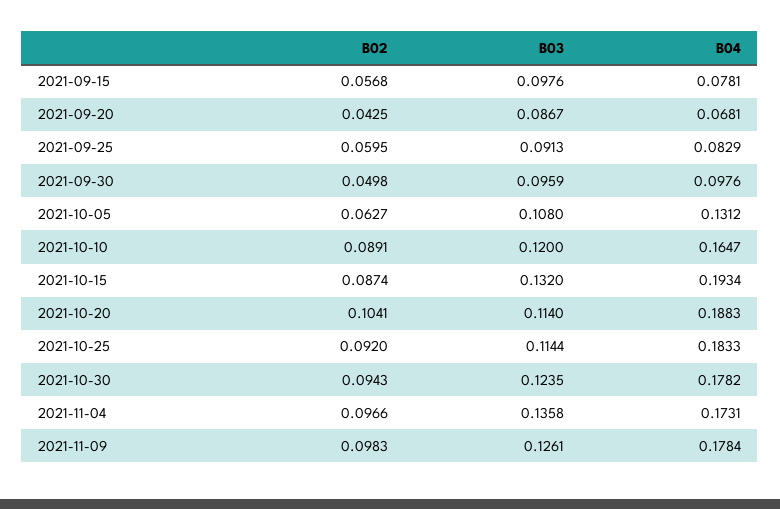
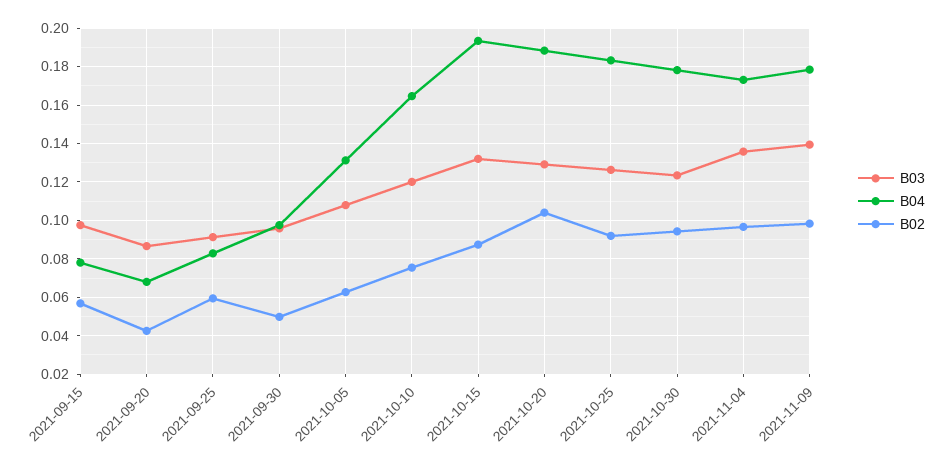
B02, 2021-10-10: 0.0891 -> 0.075
B03, 2021-10-20: 0.114 -> 0.13
B03, 2021-10-25: 0.1144 -> 0.125
B03, 2021-11-09: 0.1261 -> 0.14

